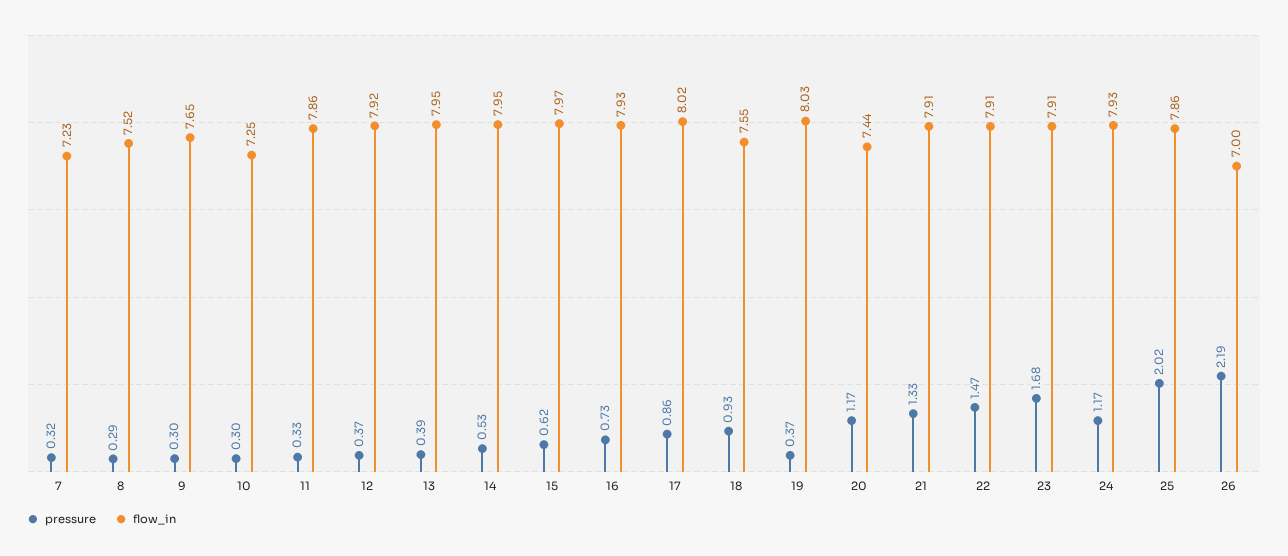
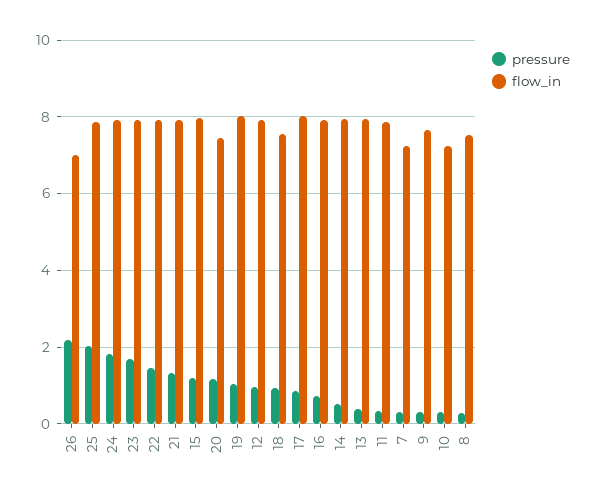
pressure, 12: 0.37 -> 1
pressure, 15: 0.62 -> 1.2
pressure, 19: 0.37 -> 1
pressure, 24: 1.17 -> 1.8

